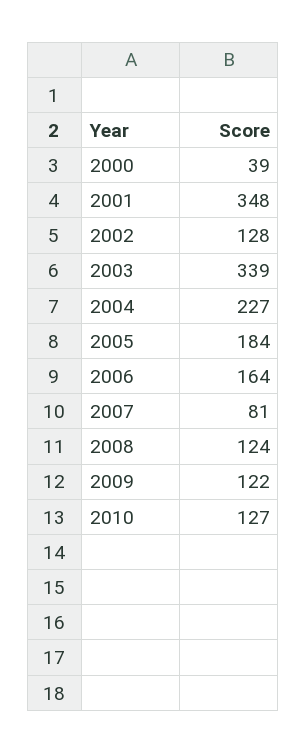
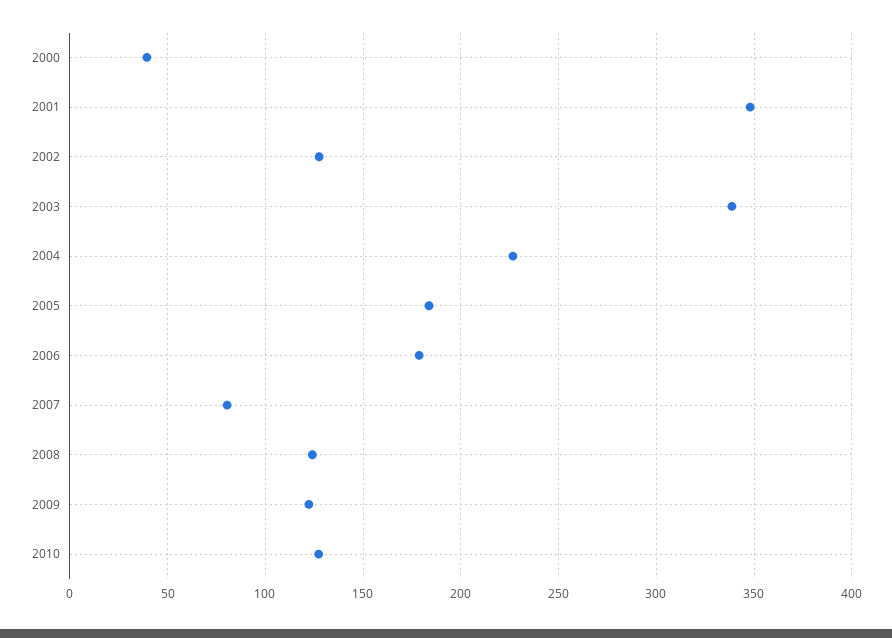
2006: 164 -> 180

